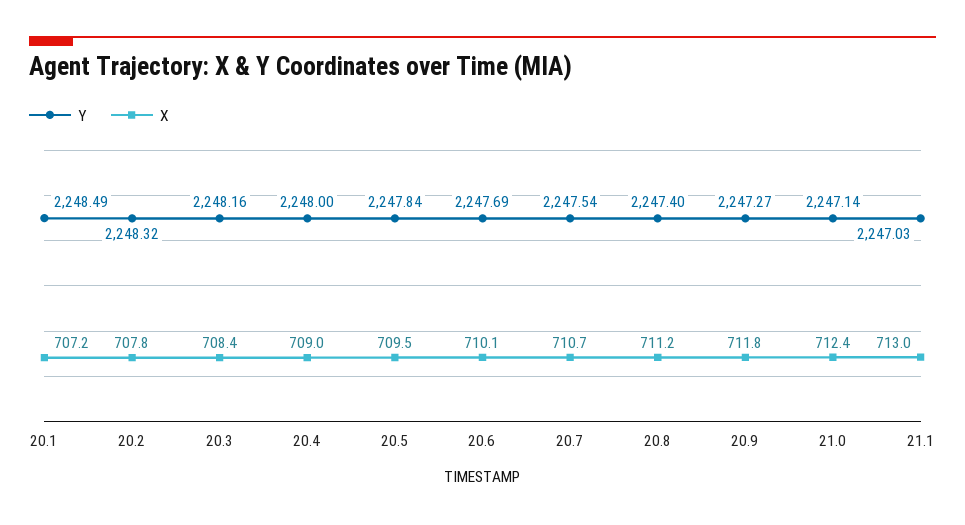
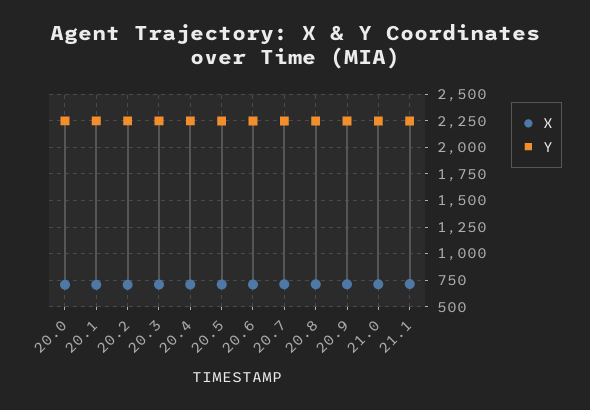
X, 20.0: none -> 750
Y, 20.0: none -> 2250

